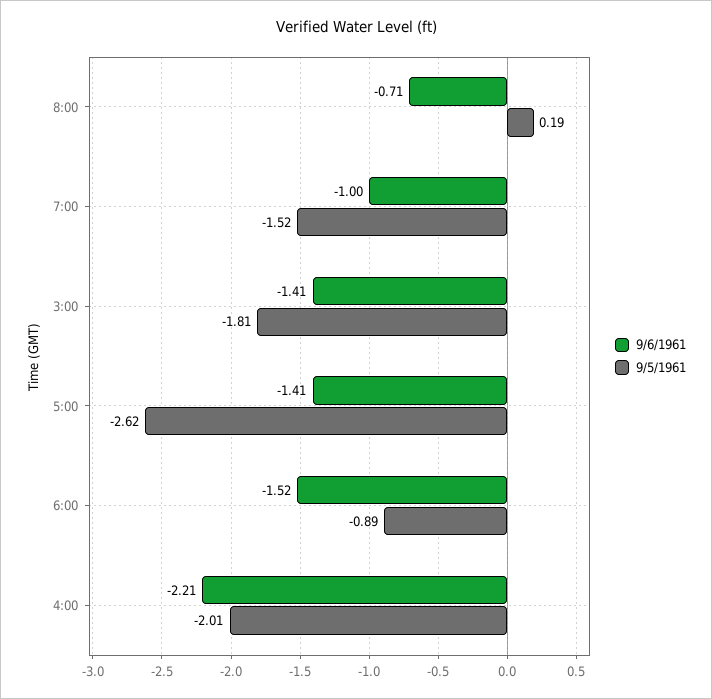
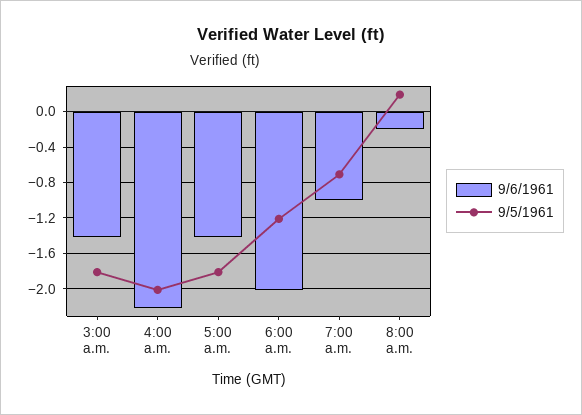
9/6/1961, 8:00: -0.71 -> -0.2
9/5/1961, 7:00: -1.52 -> -0.7
9/5/1961, 5:00: -2.62 -> -1.8
9/6/1961, 6:00: -1.52 -> -2
9/5/1961, 6:00: -0.89 -> -1.2

